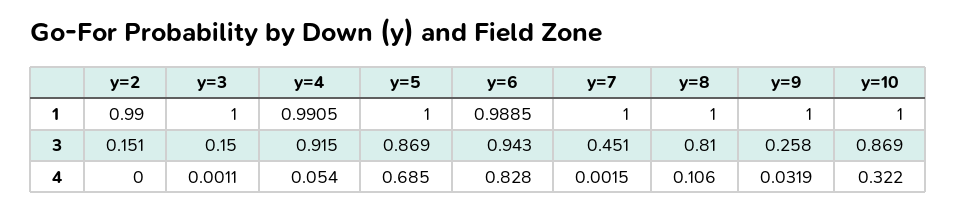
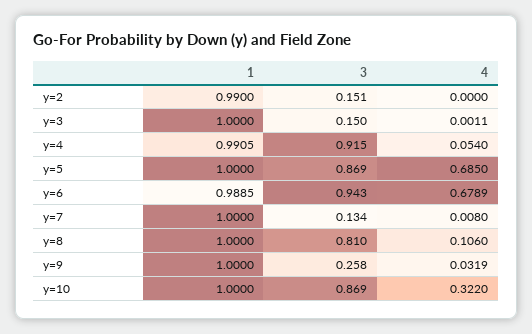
y=7, 3: 0.451 -> 0.134
y=6, 4: 0.828 -> 0.6789
y=7, 4: 0.0015 -> 0.008

